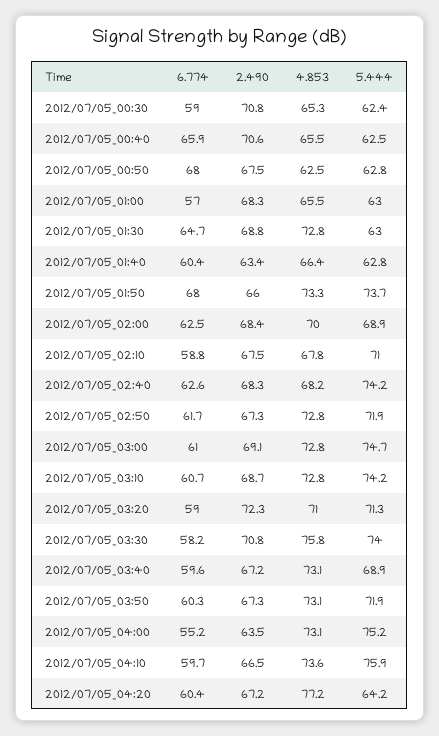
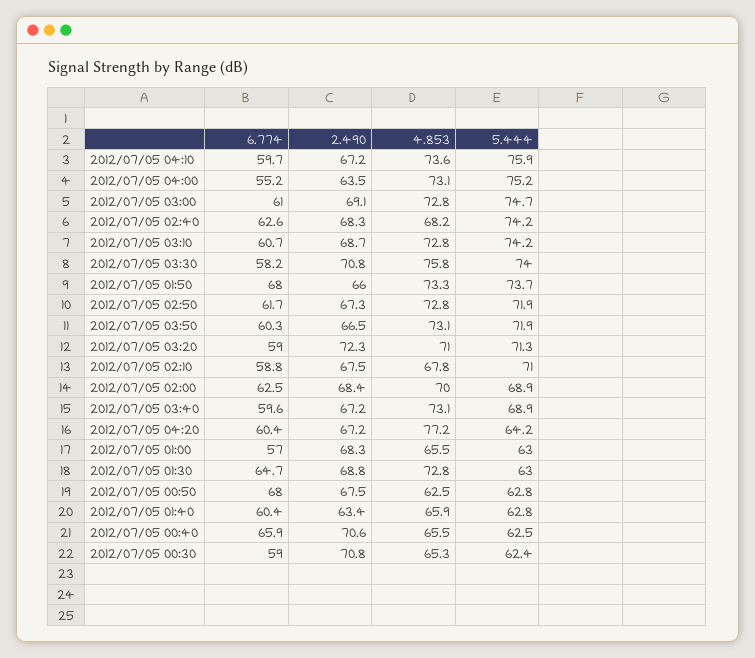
4.853, 2012/07/05_01:40: 66.4 -> 65.9
2.490, 2012/07/05_03:50: 67.3 -> 66.5
2.490, 2012/07/05_04:10: 66.5 -> 67.2

